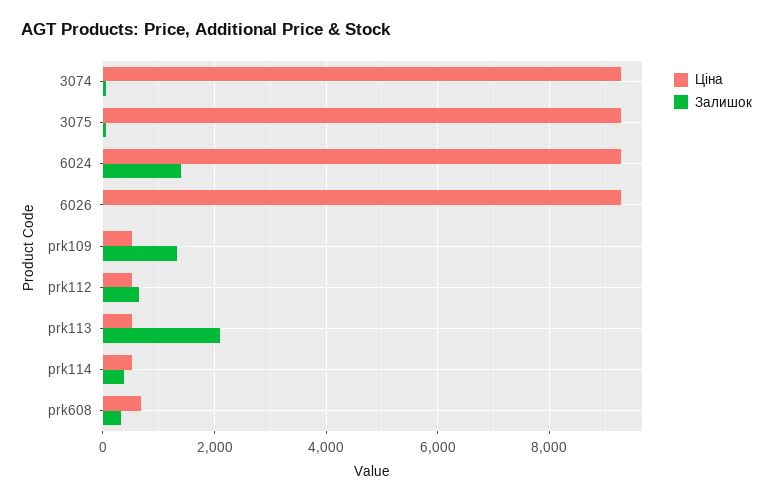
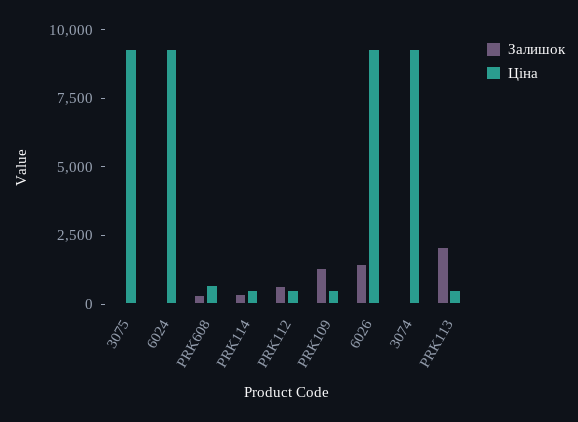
Залишок, 6024: 1400 -> 0
Залишок, 6026: 0 -> 1500

